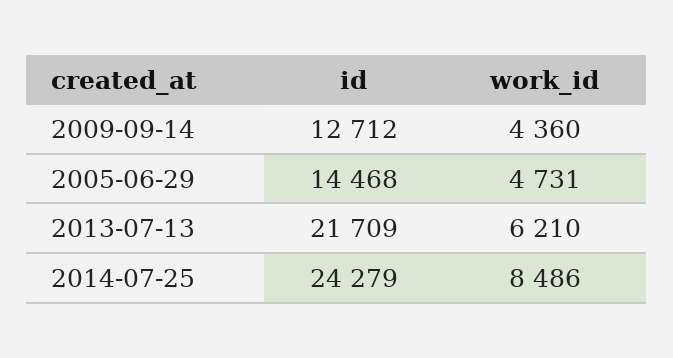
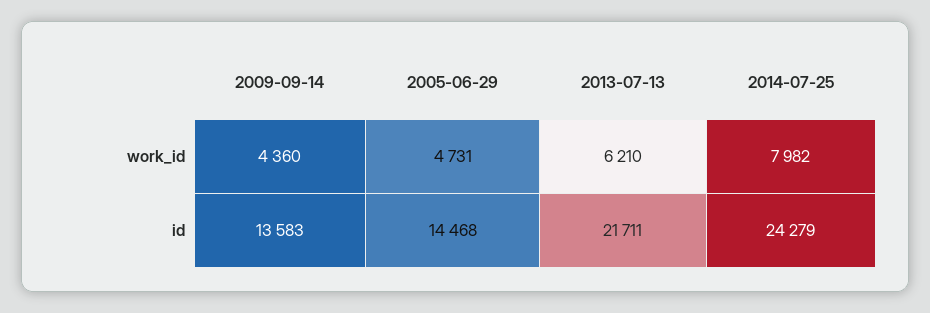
id, 2009-09-14: 12712 -> 13583
id, 2013-07-13: 21709 -> 21711
work_id, 2014-07-25: 8486 -> 7982

